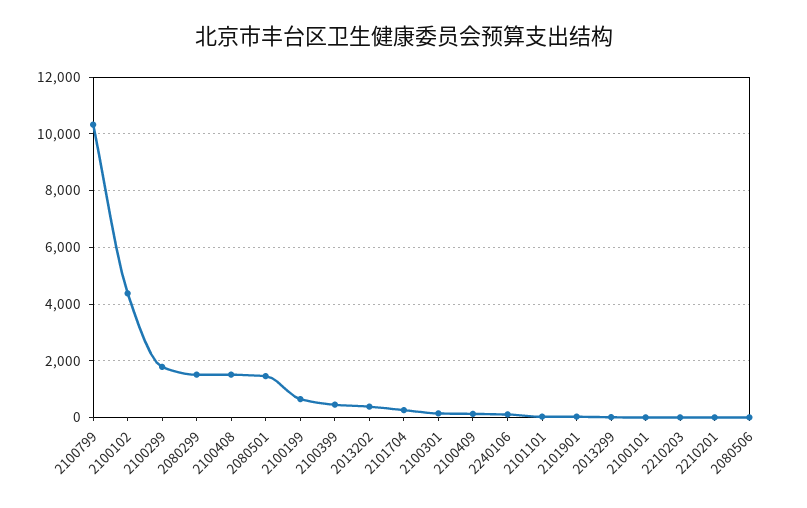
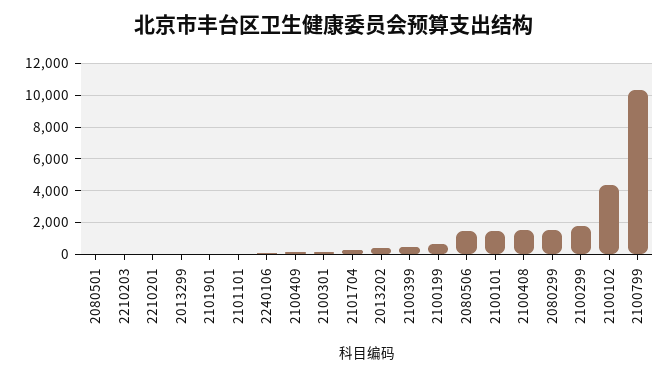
2080501: 1500 -> 0
2100101: 0 -> 1500
2080506: 0 -> 1500

